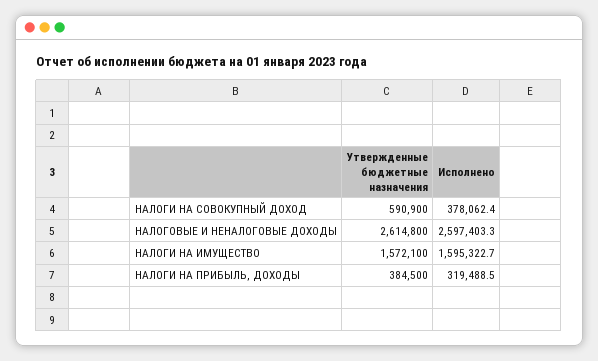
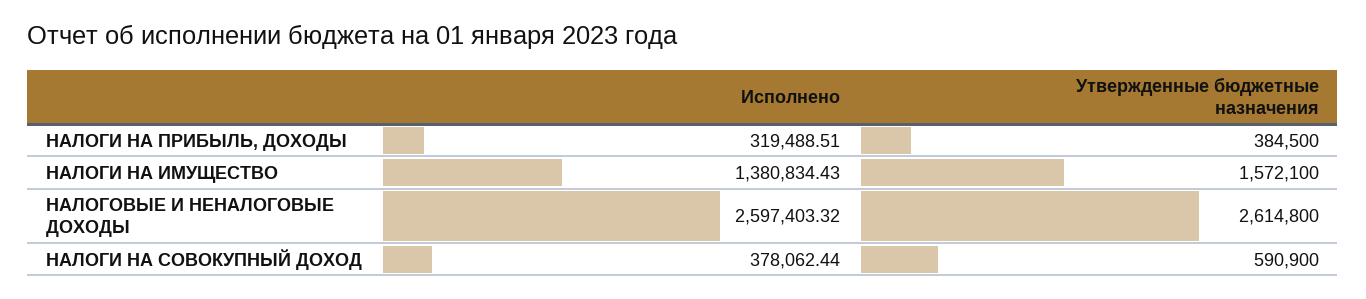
Исполнено, НАЛОГИ НА ИМУЩЕСТВО: 1595322.7 -> 1380834.43

